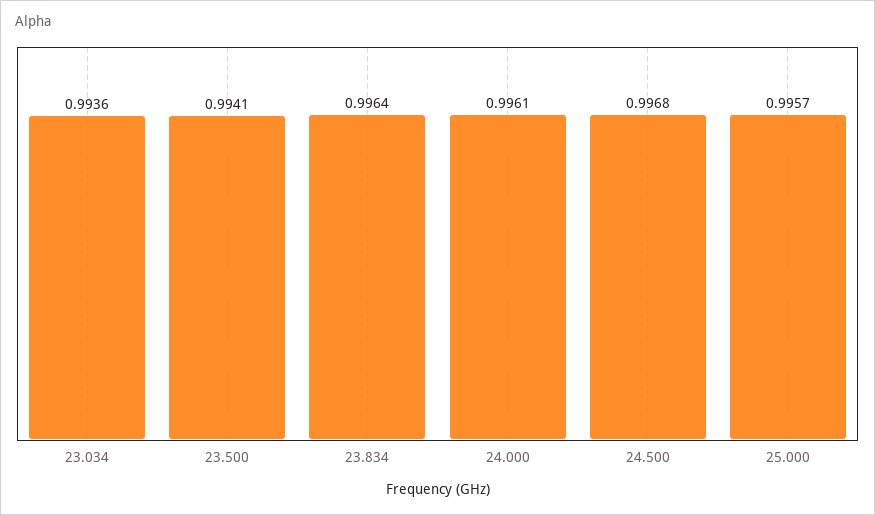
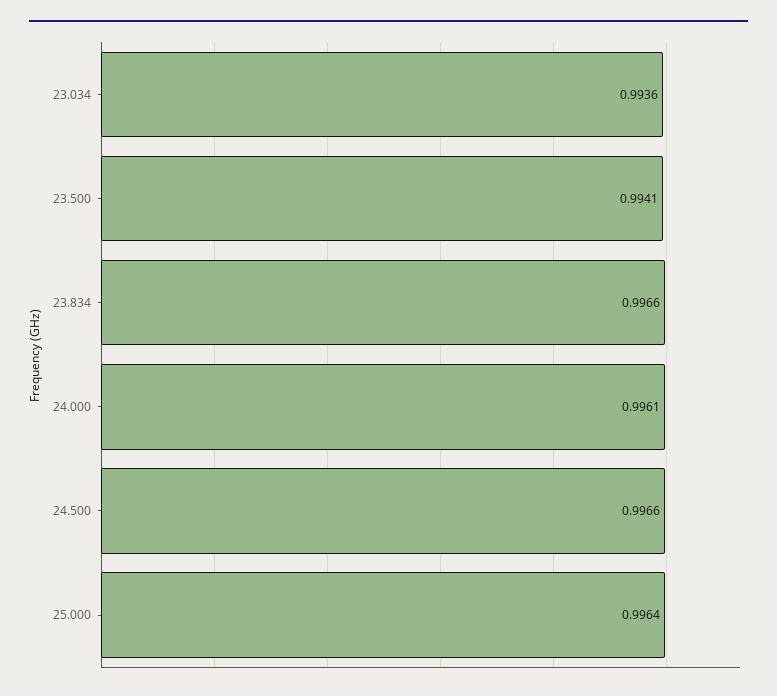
23.834: 0.9964 -> 0.9966
24.500: 0.9968 -> 0.9966
25.000: 0.9957 -> 0.9964

